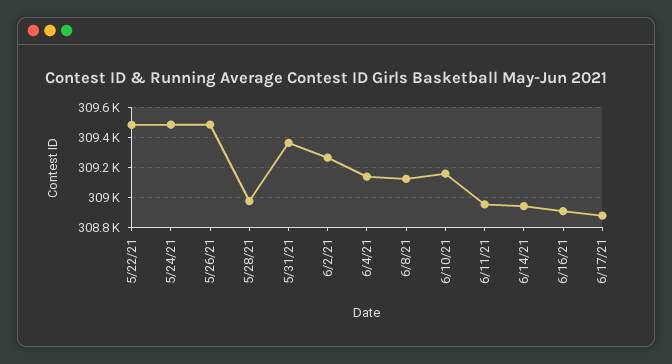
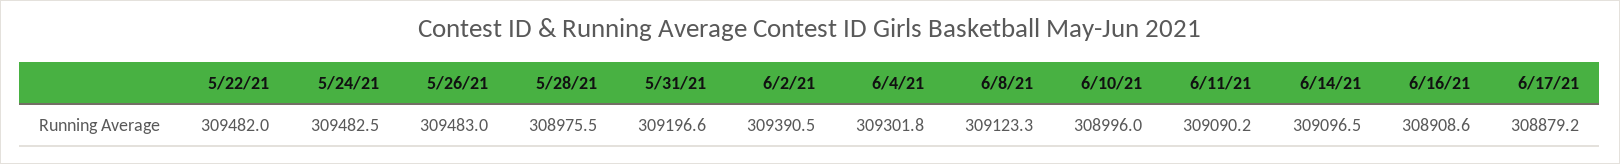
5/31/21: 309350 -> 309196.6
6/2/21: 309250 -> 309390.5
6/4/21: 309150 -> 309301.8
6/10/21: 309150 -> 308996
6/11/21: 308950 -> 309090.2
6/14/21: 308950 -> 309096.5

